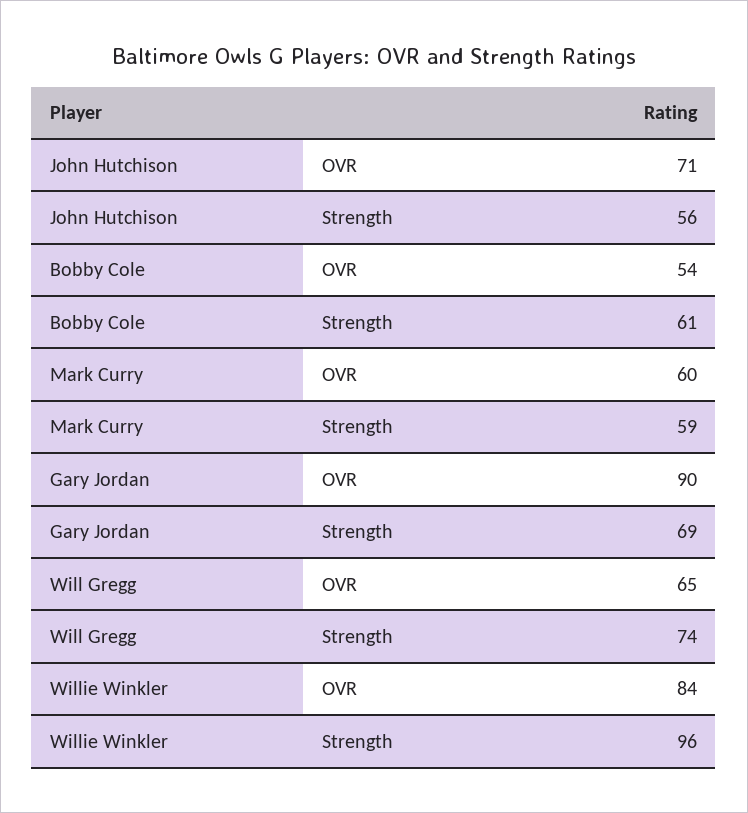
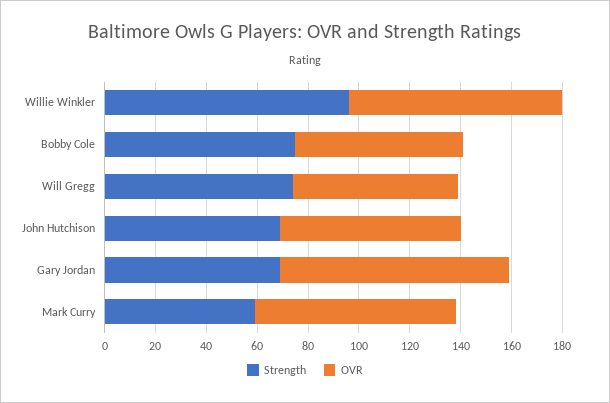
Strength, John Hutchison: 56 -> 70
OVR, Bobby Cole: 54 -> 65
Strength, Bobby Cole: 61 -> 75
OVR, Mark Curry: 60 -> 80

